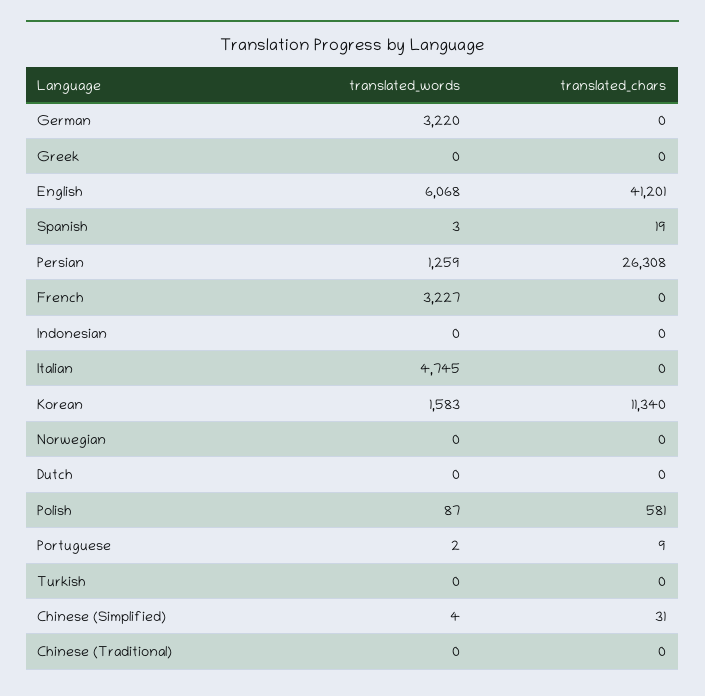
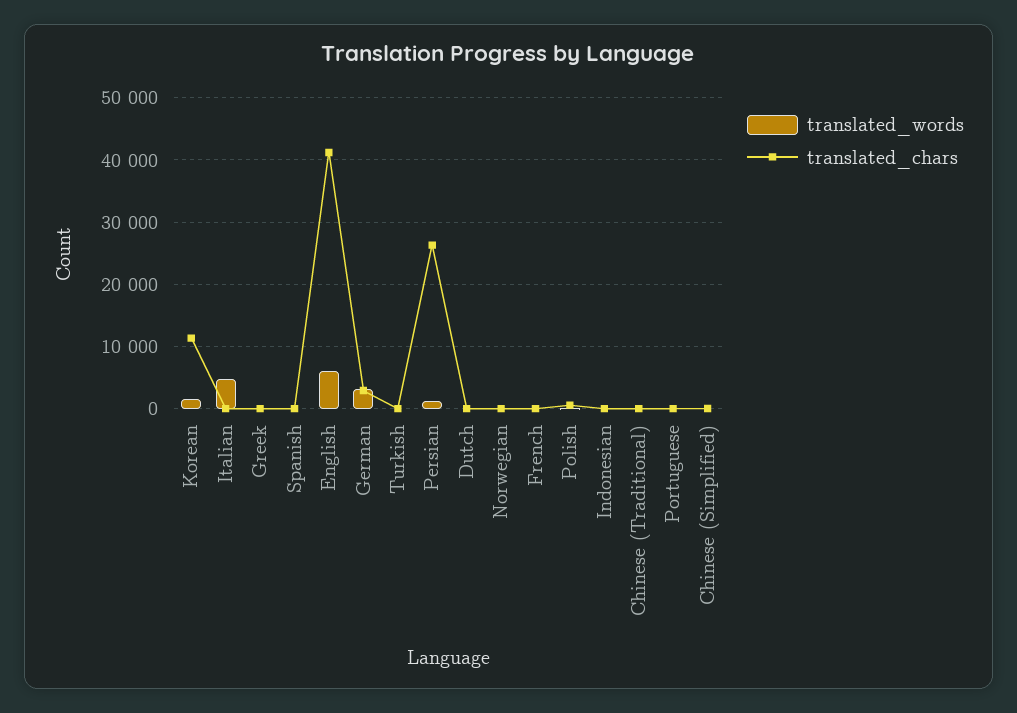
translated_chars, German: 0 -> 3000
translated_words, French: 3227 -> 0

